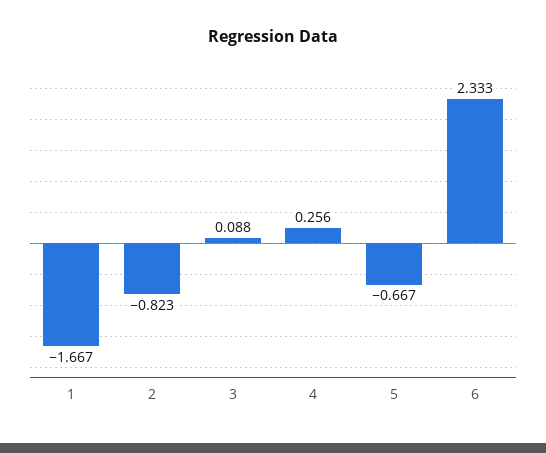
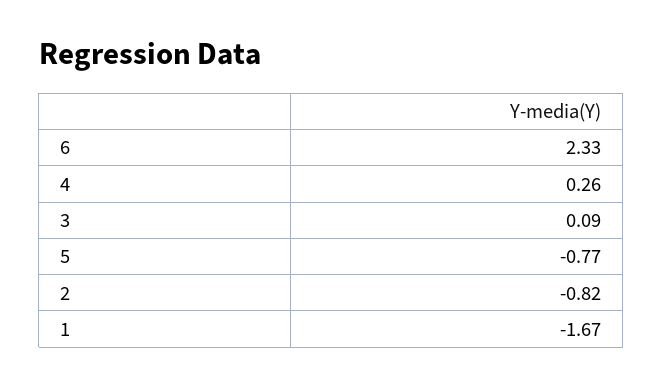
5: -0.667 -> -0.77

